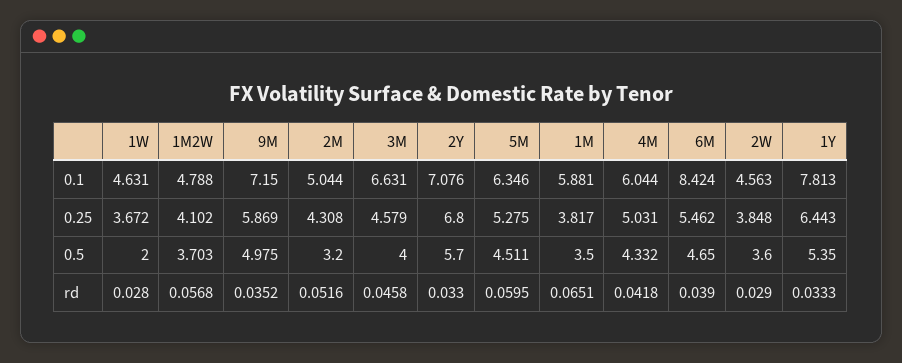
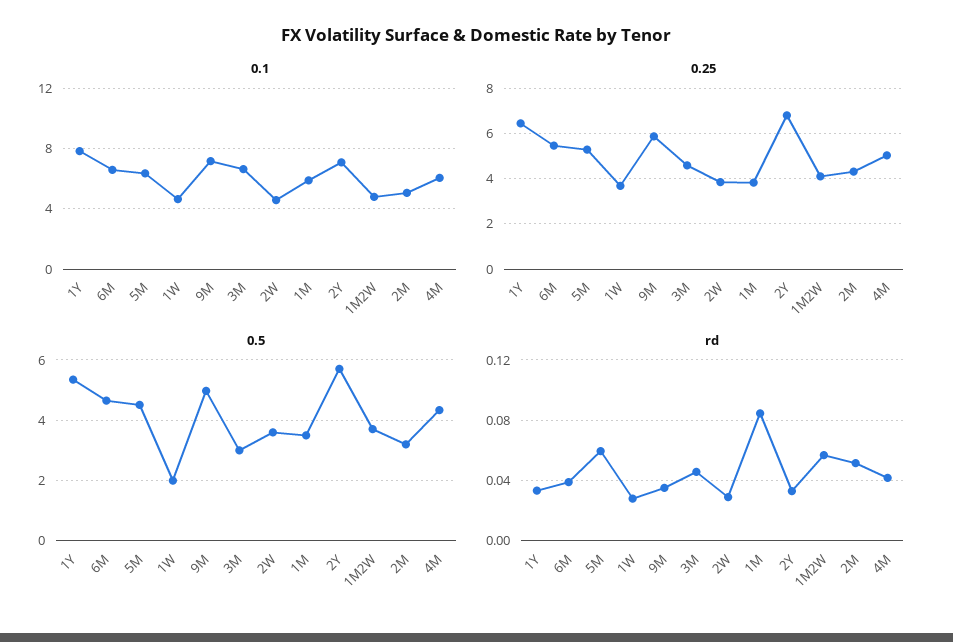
0.1, 6M: 8.424 -> 6.5
0.5, 3M: 4 -> 3
rd, 1M: 0.0651 -> 0.085

